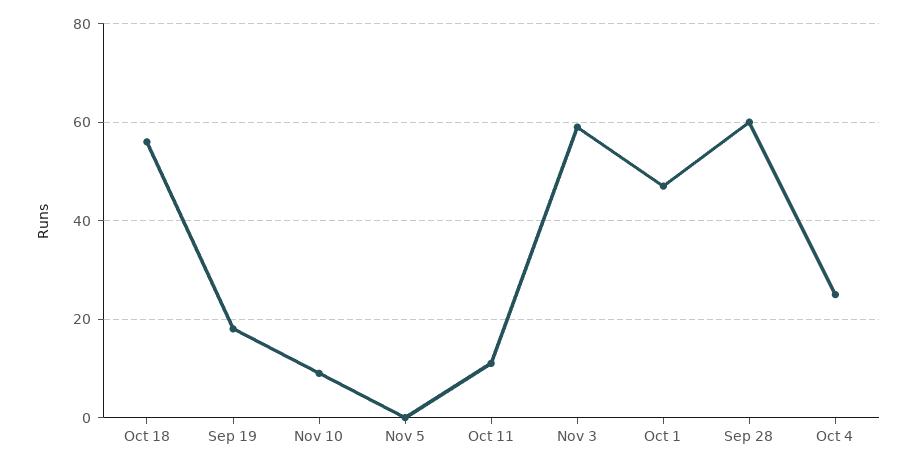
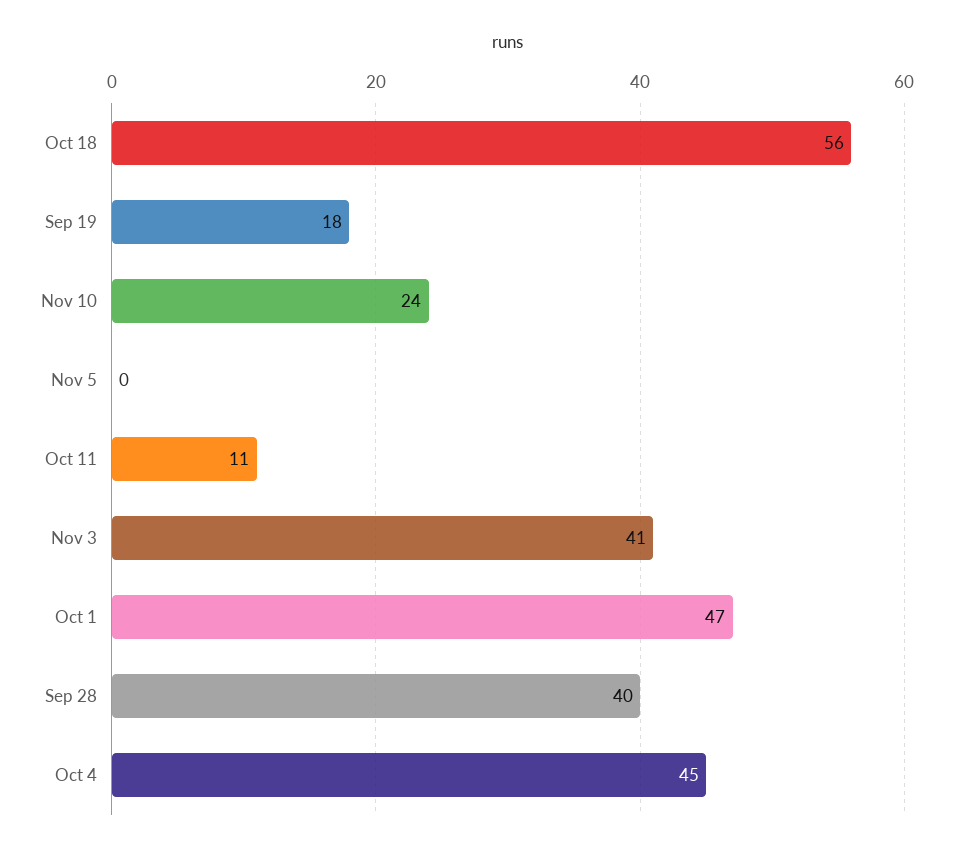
Nov 10: 10 -> 24
Nov 3: 60 -> 41
Sep 28: 60 -> 40
Oct 4: 25 -> 45

